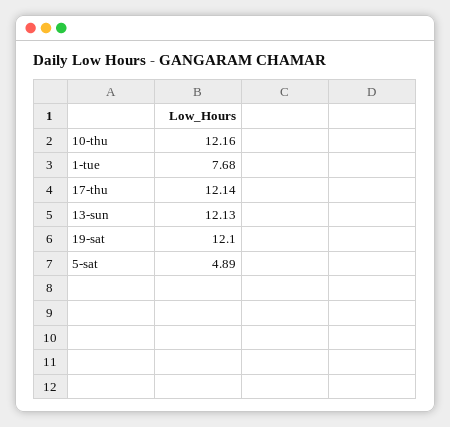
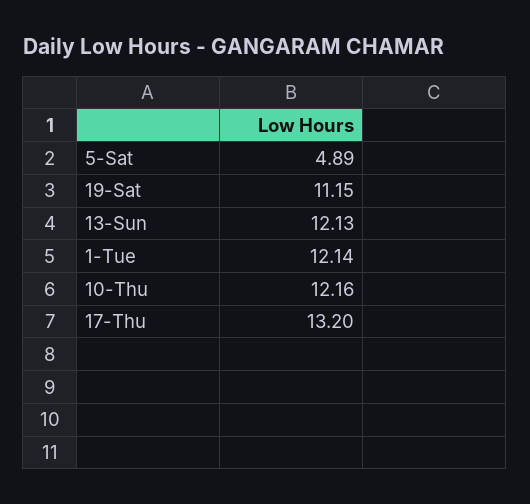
1-tue: 7.68 -> 12.14
17-thu: 12.14 -> 13.2
19-sat: 12.1 -> 11.15

